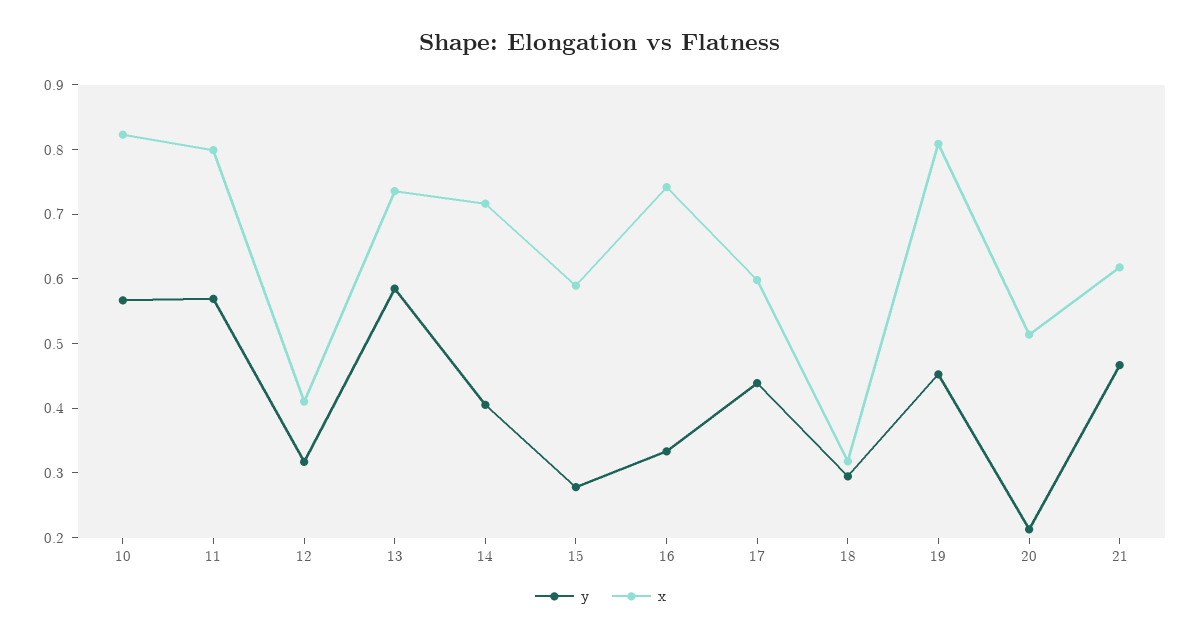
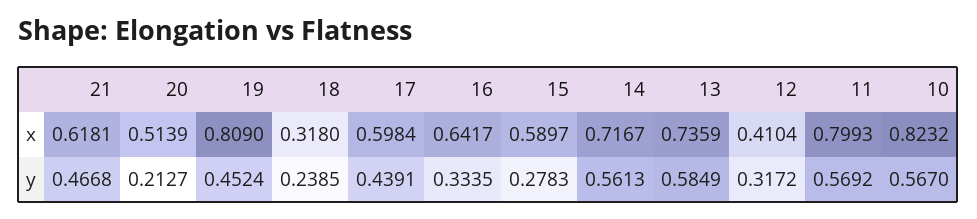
y, 14: 0.4 -> 0.5613
x, 16: 0.74 -> 0.6417
y, 18: 0.3 -> 0.2385

